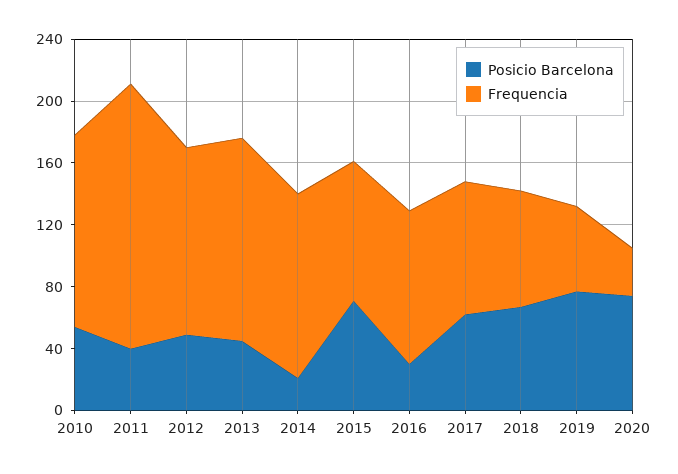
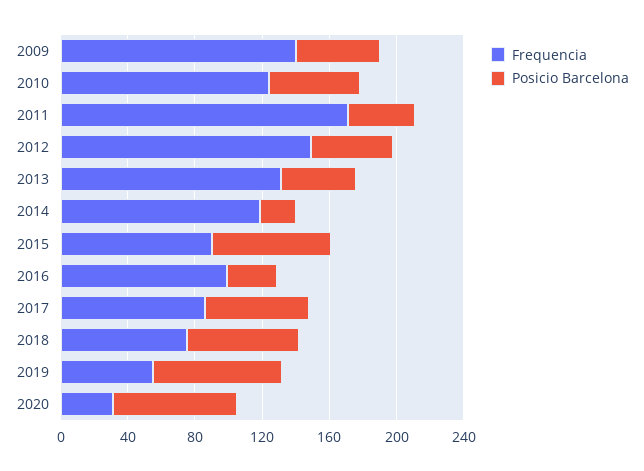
Frequencia, 2012: 120 -> 150
Frequencia, 2009: none -> 140
Posicio Barcelona, 2009: none -> 50

